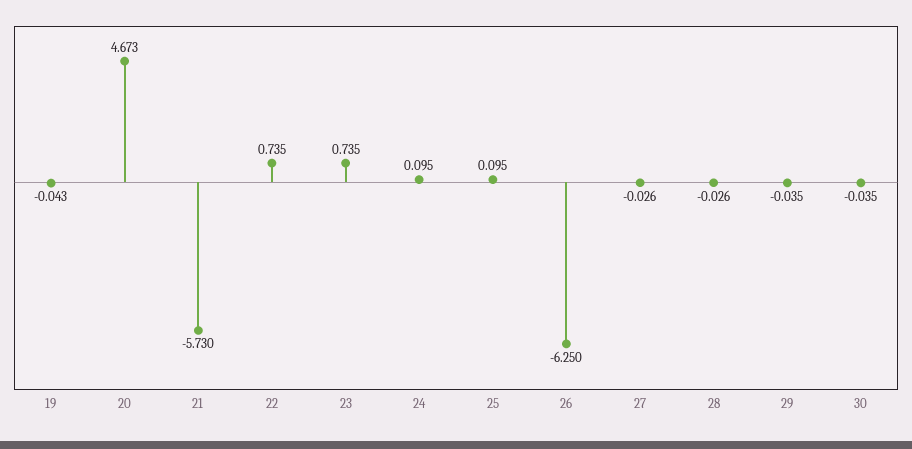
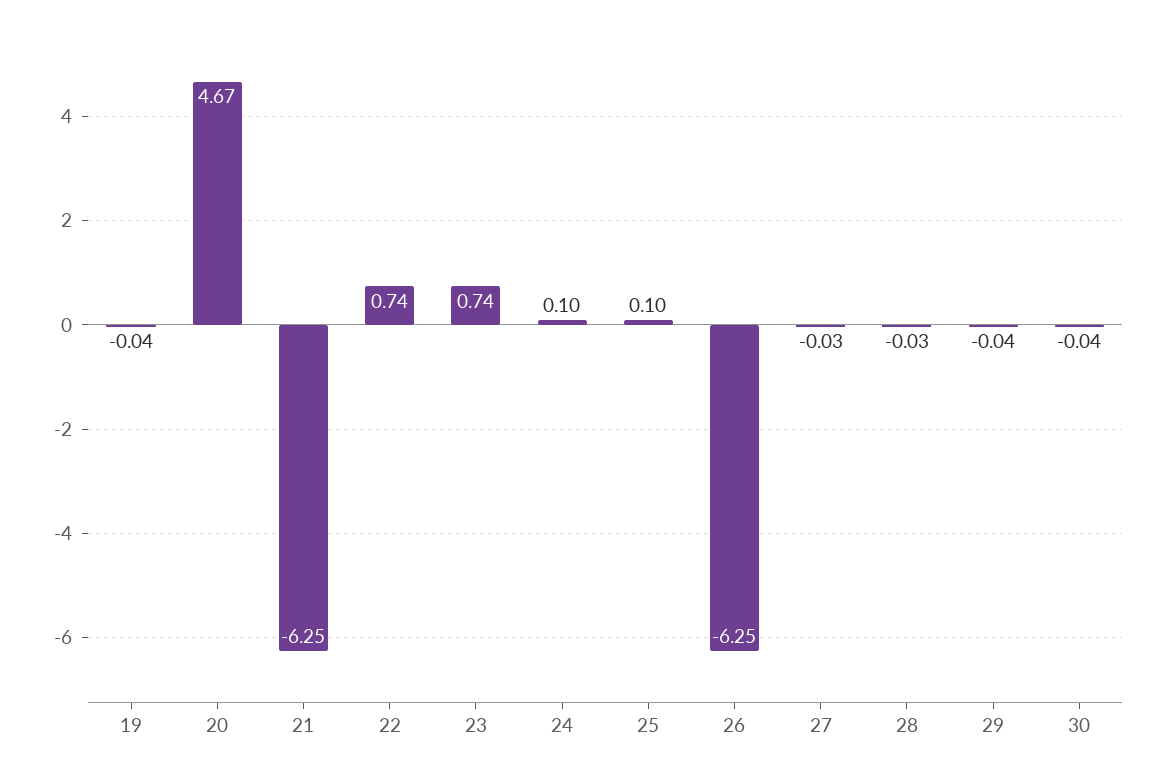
21: -5.73 -> -6.25

